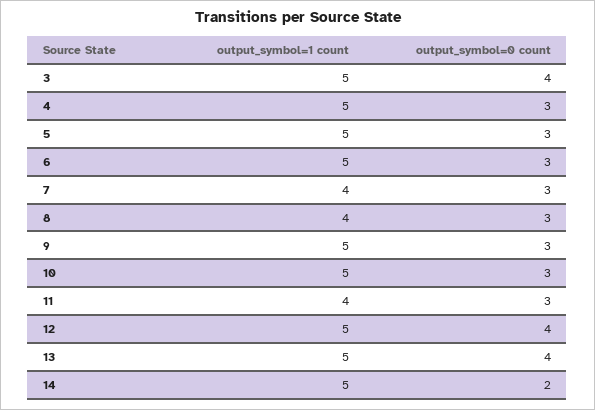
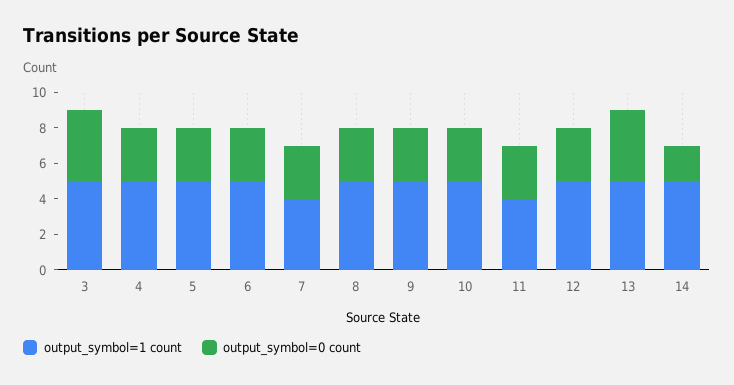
output_symbol=1 count, 8: 4 -> 5
output_symbol=0 count, 12: 4 -> 3

